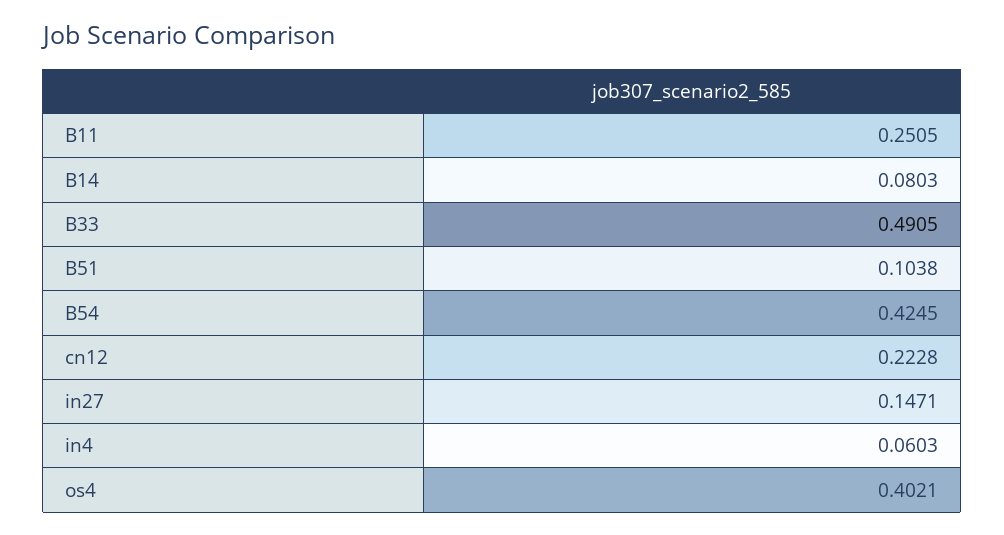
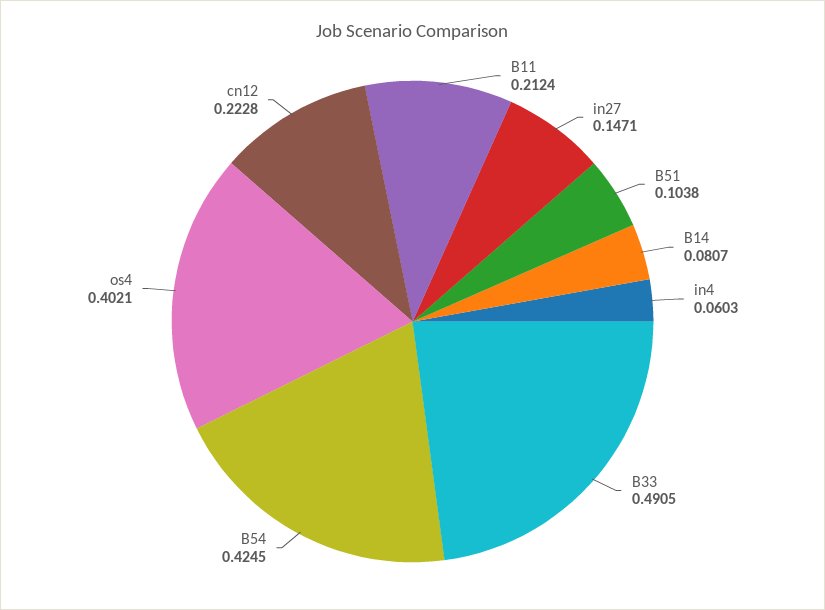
B11: 0.2505 -> 0.2124
B14: 0.0803 -> 0.0807

